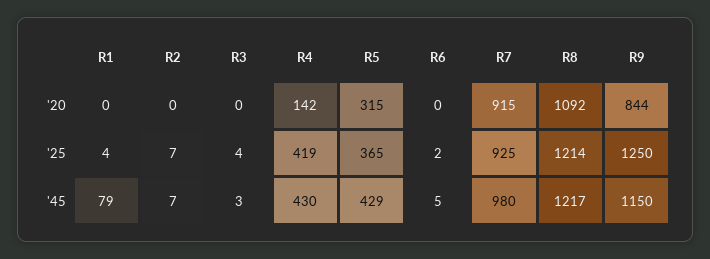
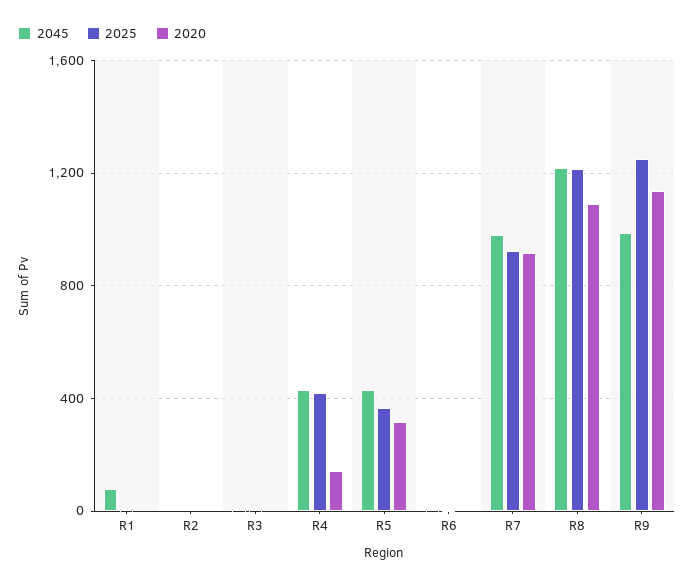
'20, R9: 844 -> 1150
'45, R9: 1150 -> 1000

